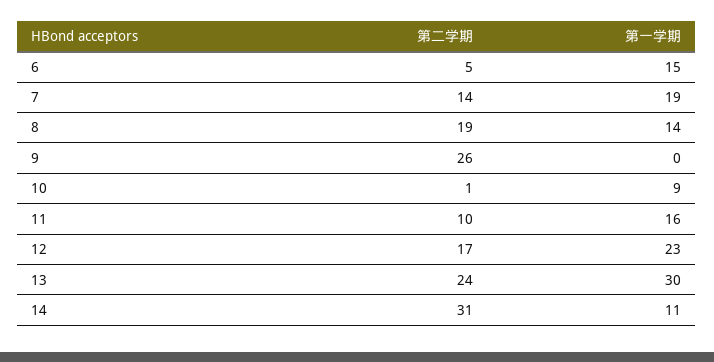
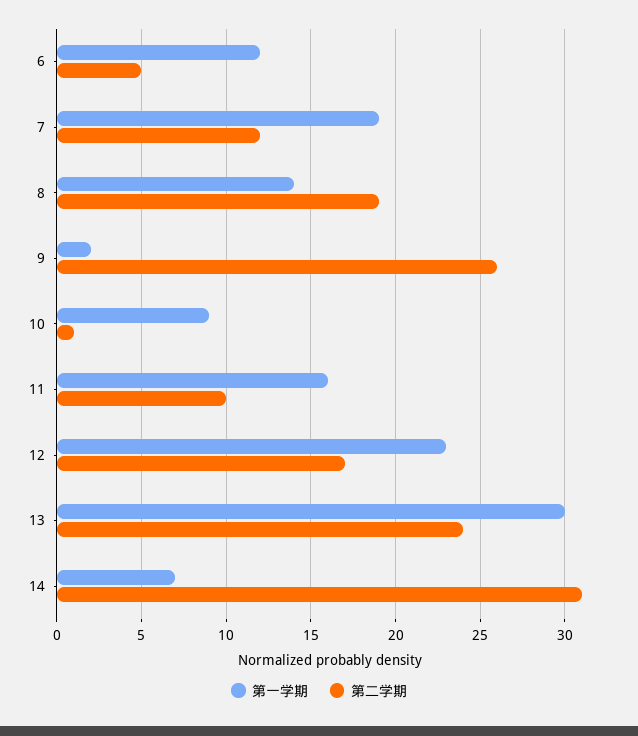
第一学期, 6: 15 -> 12
第二学期, 7: 14 -> 12
第一学期, 9: 0 -> 2
第一学期, 14: 11 -> 7

